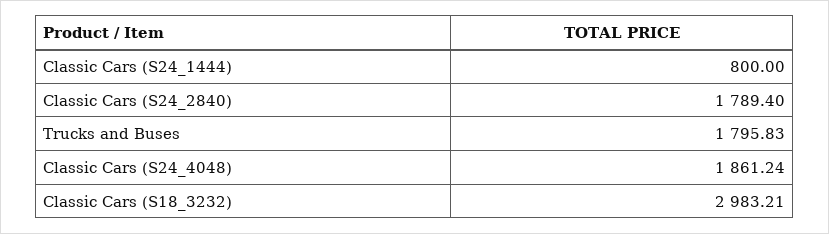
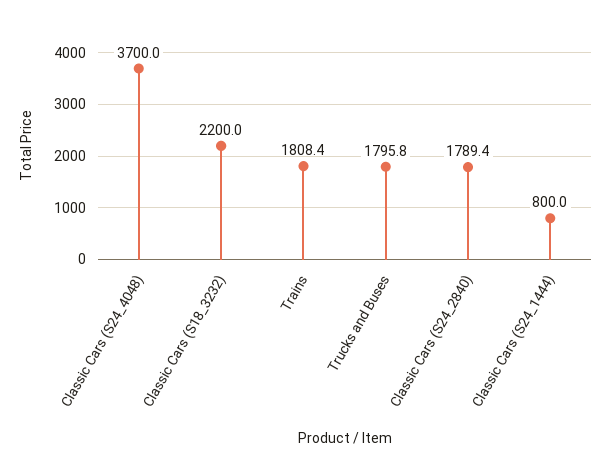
Classic Cars (S24_4048): 1861.24 -> 3700
Classic Cars (S18_3232): 2983.21 -> 2200
Trains: none -> 1808.4

